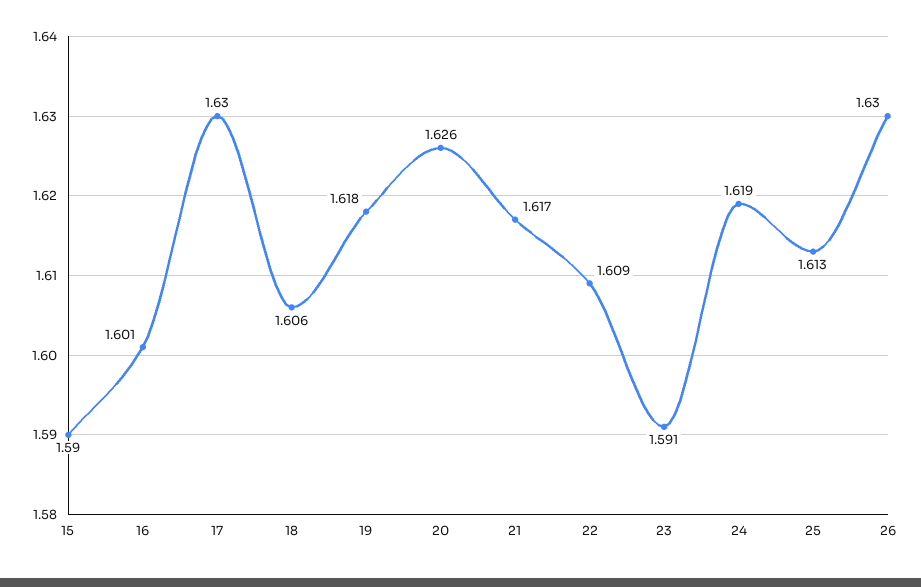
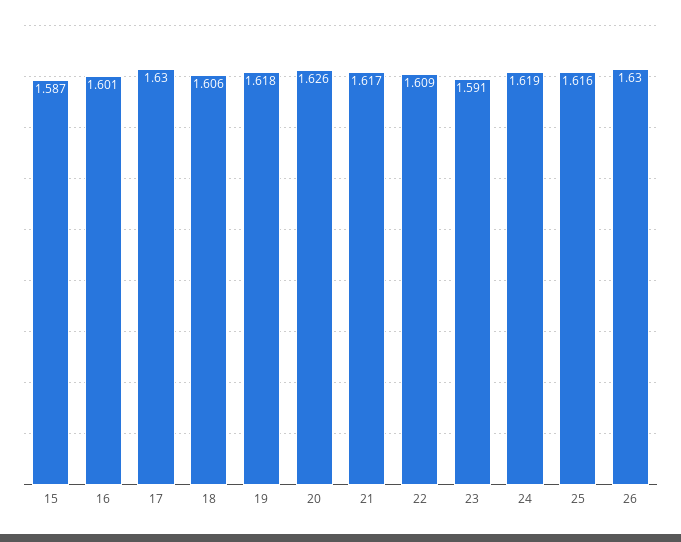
15: 1.59 -> 1.587
25: 1.613 -> 1.616

